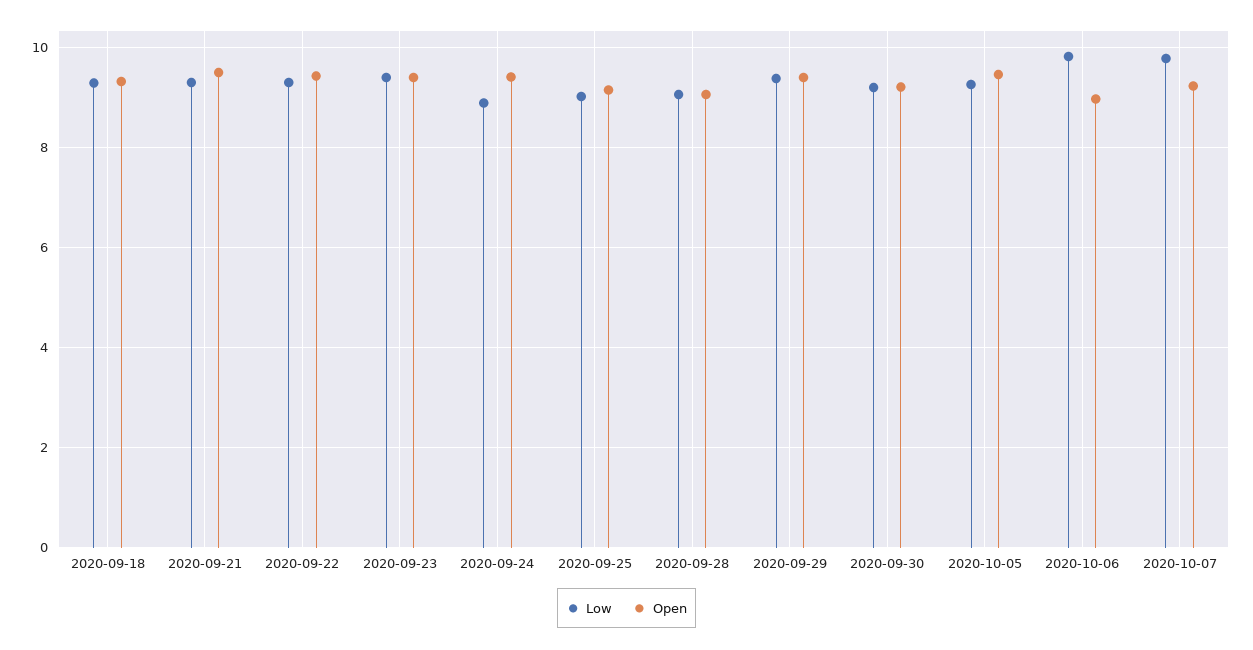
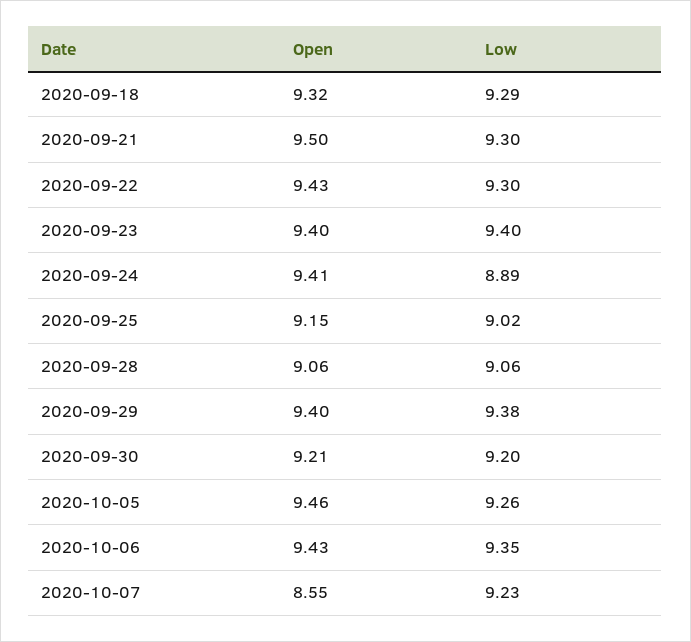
Low, 2020-10-06: 9.8 -> 9.35
Open, 2020-10-06: 9 -> 9.43
Low, 2020-10-07: 9.8 -> 9.23
Open, 2020-10-07: 9.2 -> 8.55

